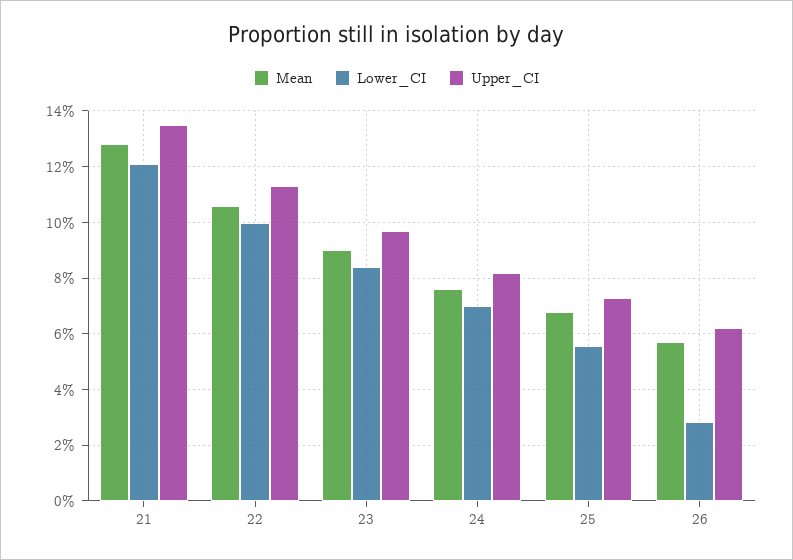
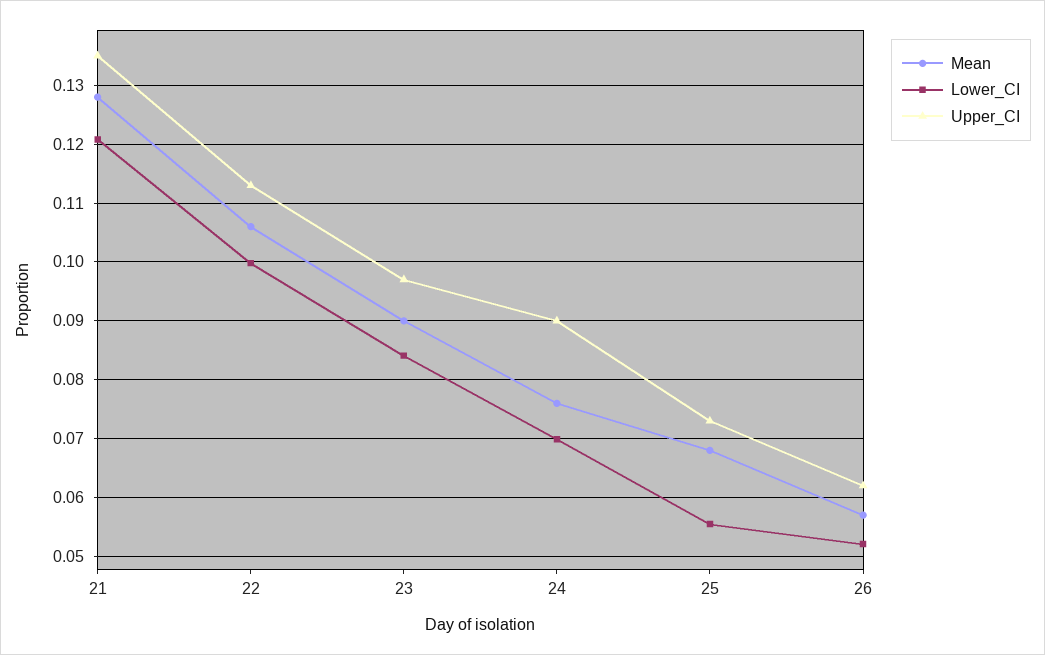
Upper_CI, 24: 0.0825 -> 0.09
Lower_CI, 26: 0.0275 -> 0.052

